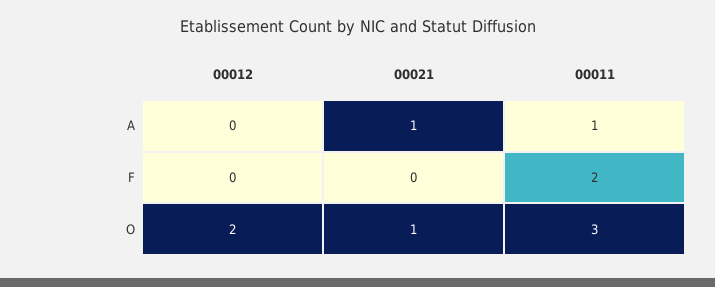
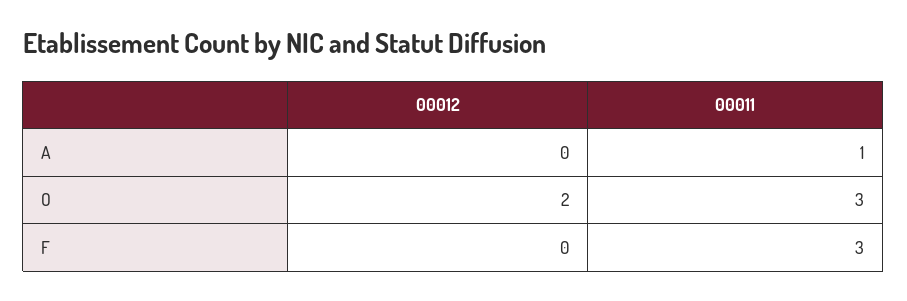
00021, A: 1 -> none
00021, F: 0 -> none
00011, F: 2 -> 3
00021, O: 1 -> none

